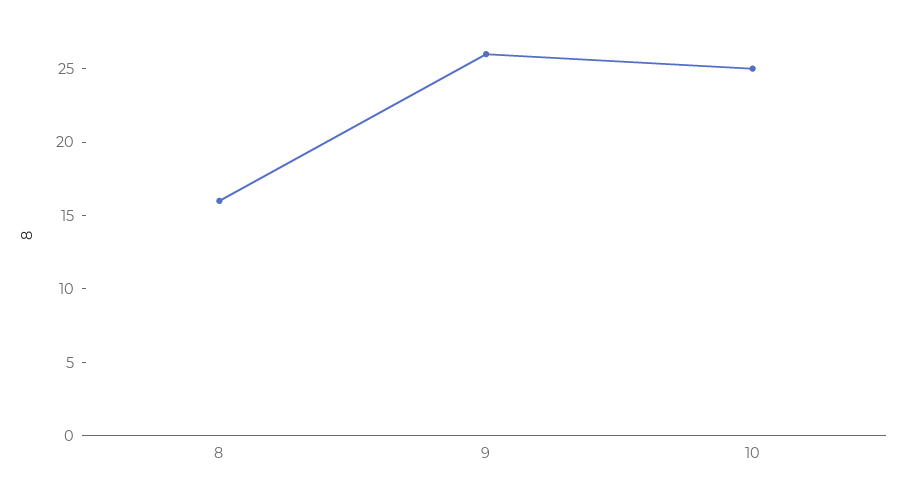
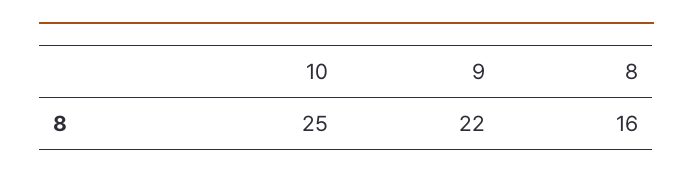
9: 26 -> 22

